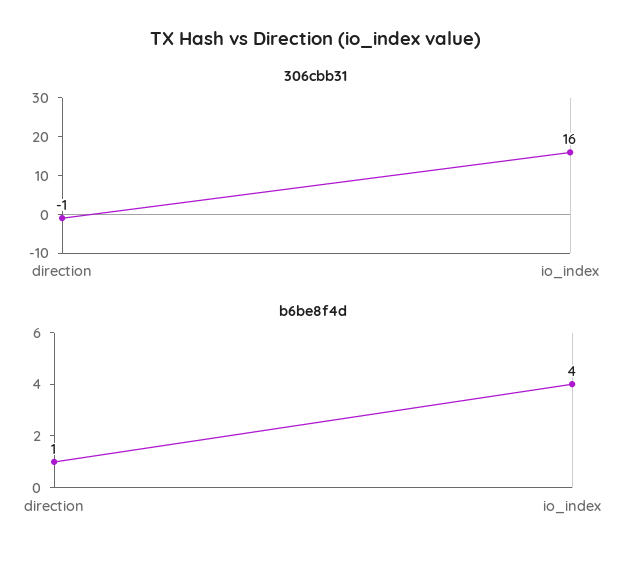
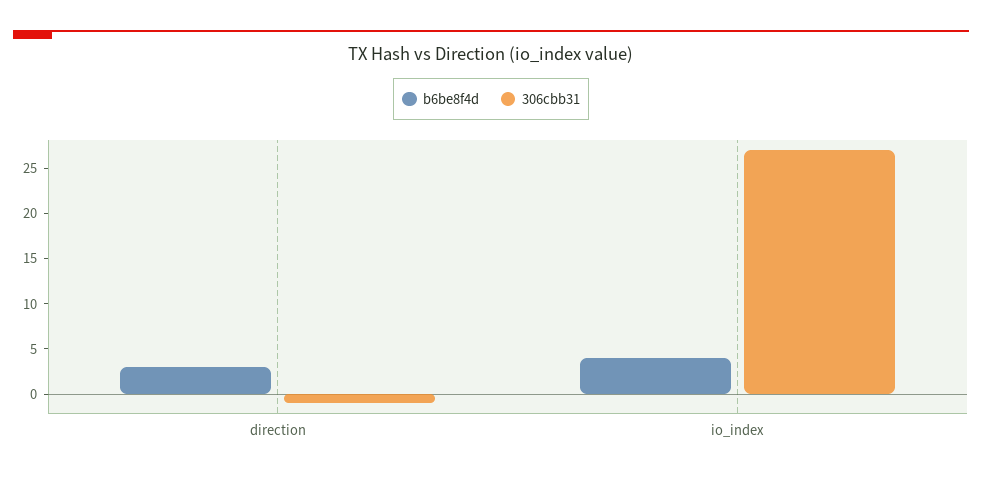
306cbb31, io_index: 16 -> 27
b6be8f4d, direction: 1 -> 3

